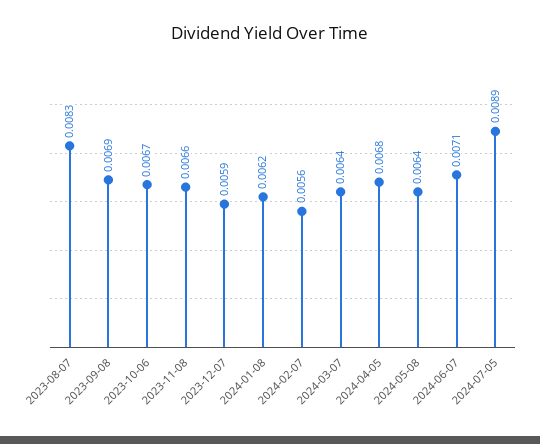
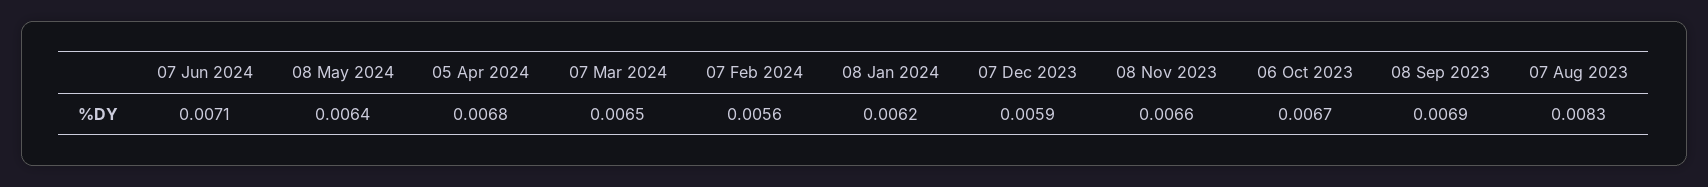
2024-03-07: 0.0064 -> 0.0065
2024-07-05: 0.0089 -> none

